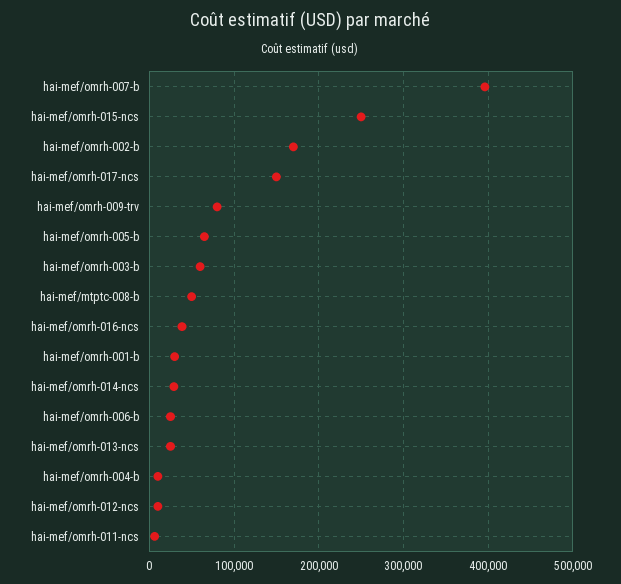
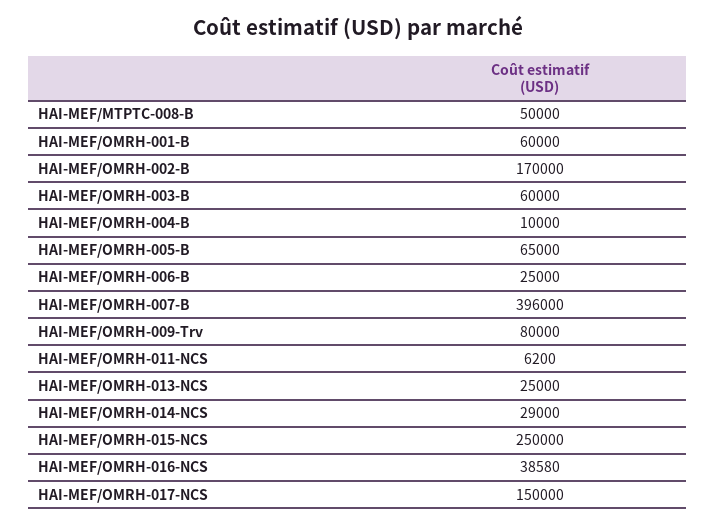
hai-mef/omrh-001-b: 30000 -> 60000
hai-mef/omrh-012-ncs: 10000 -> none

